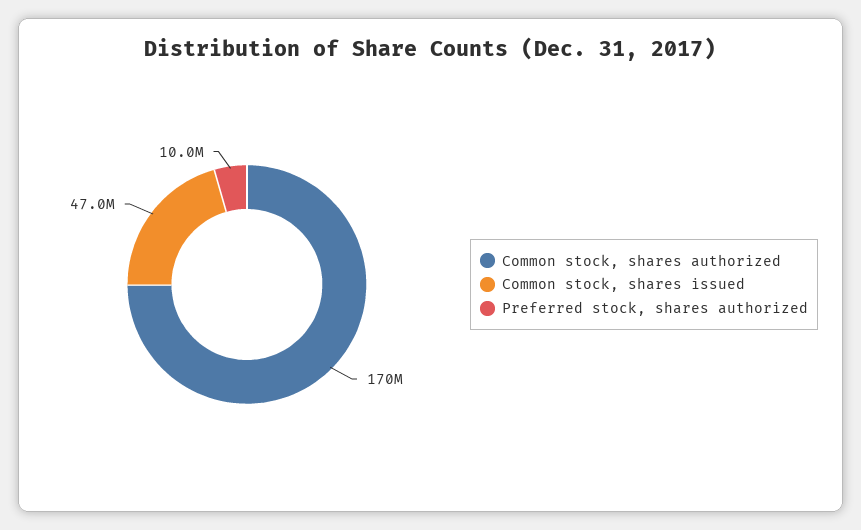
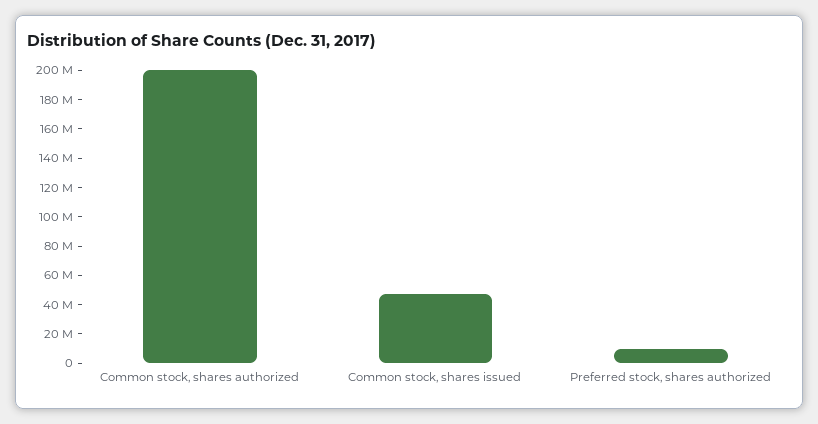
Common stock, shares authorized: 170000000 -> 200000000

